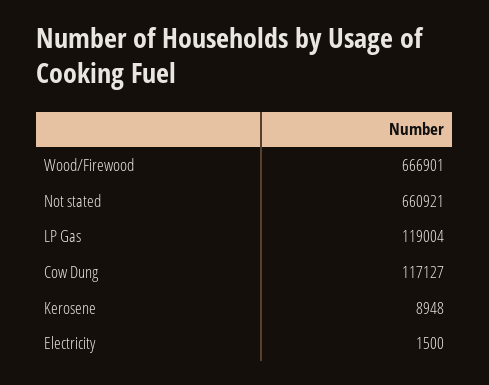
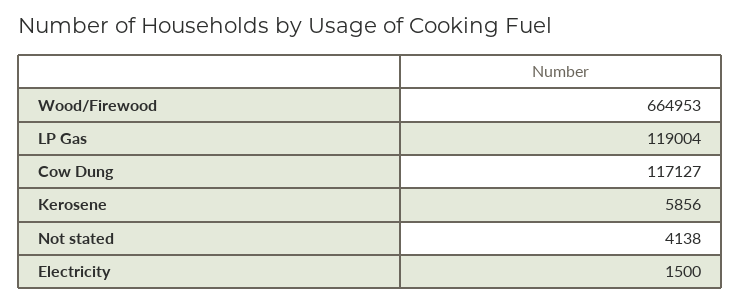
Wood/Firewood: 666901 -> 664953
Not stated: 660921 -> 4138
Kerosene: 8948 -> 5856

